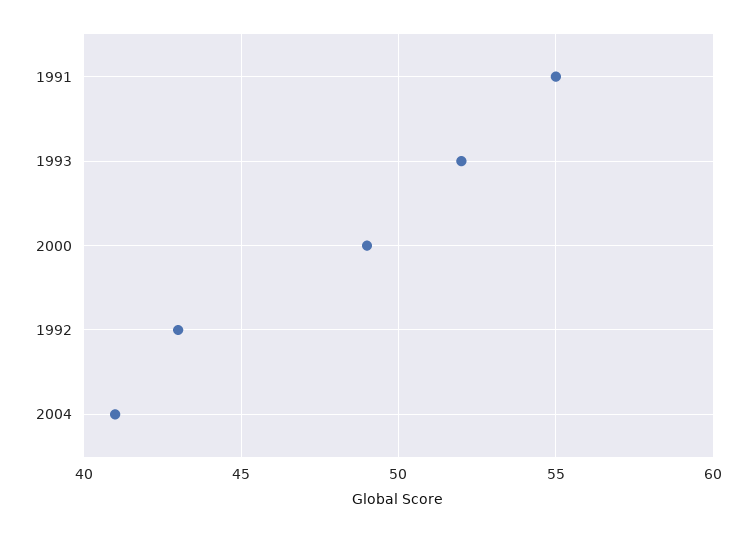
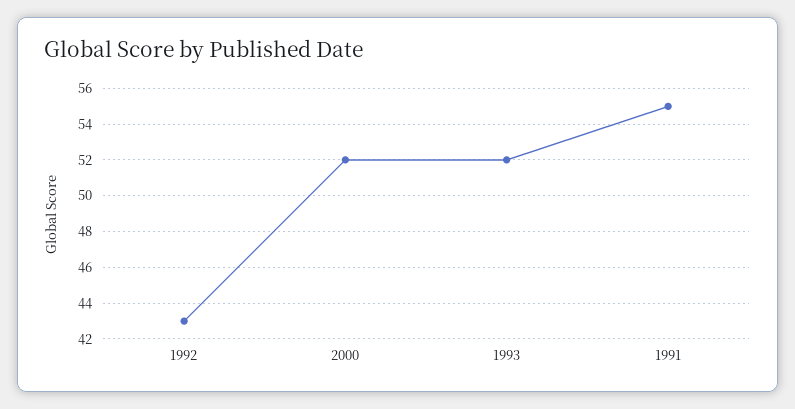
2000: 49 -> 52
2004: 41 -> none

